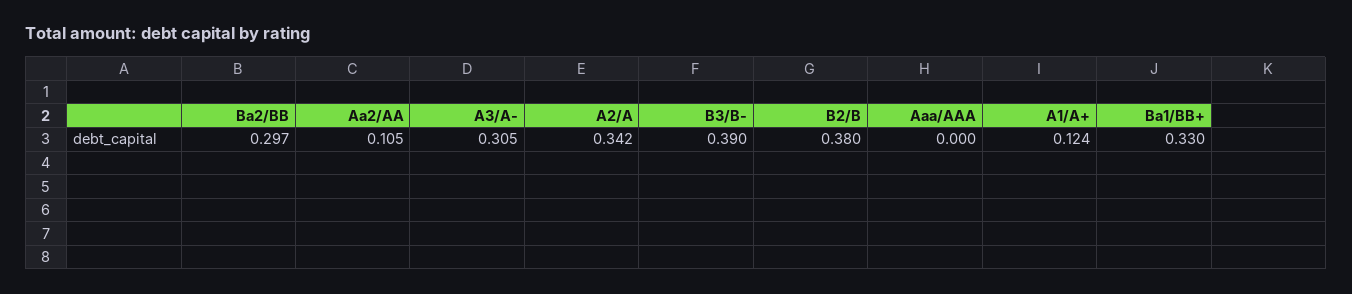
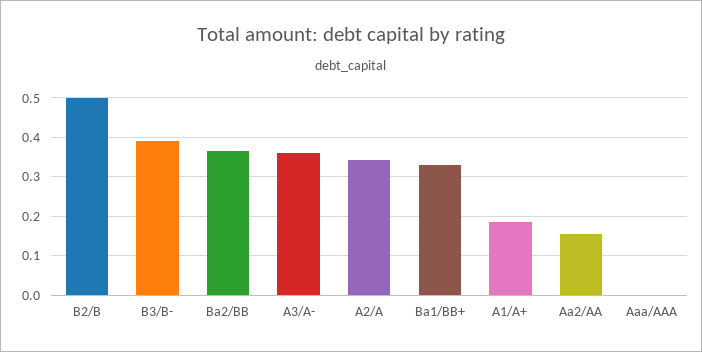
Ba2/BB: 0.297 -> 0.36
Aa2/AA: 0.105 -> 0.16
A3/A-: 0.305 -> 0.36
B2/B: 0.38 -> 0.5
A1/A+: 0.124 -> 0.18

